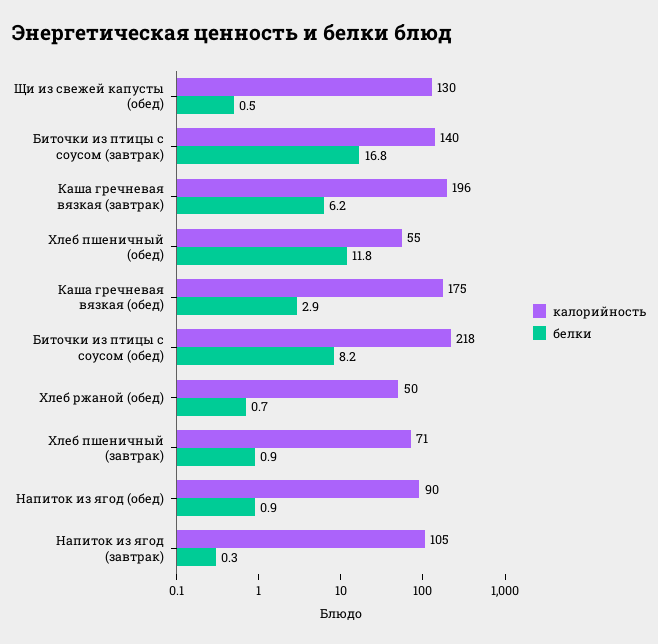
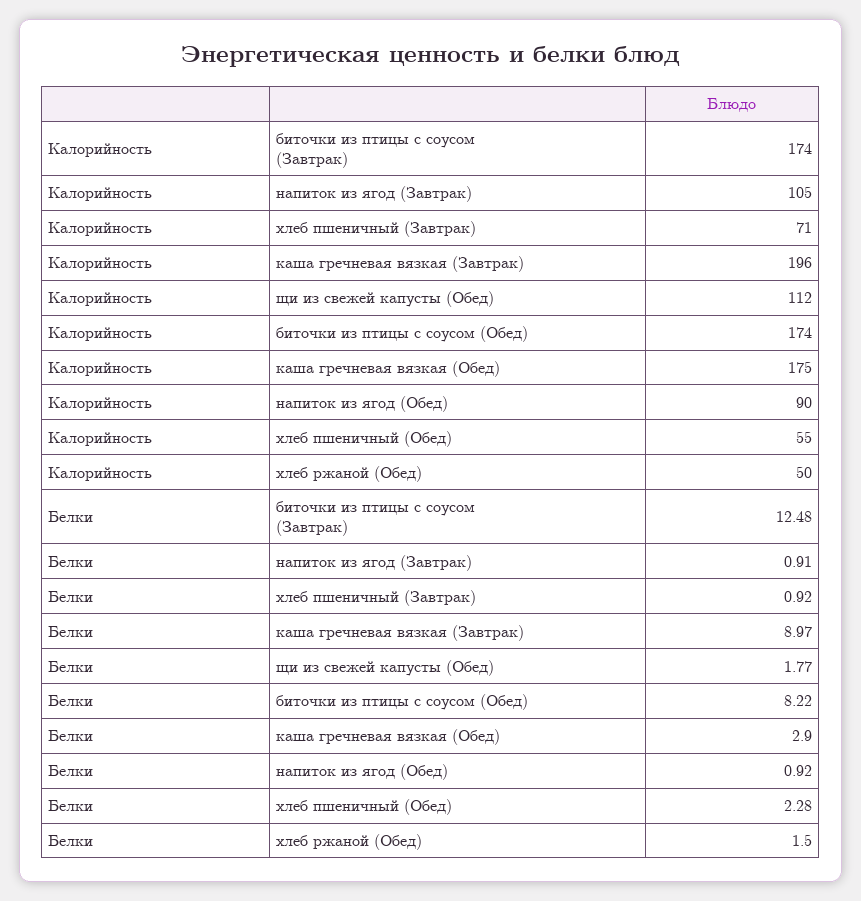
калорийность, Щи из свежей капусты (обед): 130 -> 112
белки, Щи из свежей капусты (обед): 0.5 -> 1.77
калорийность, Биточки из птицы с соусом (завтрак): 140 -> 174
белки, Биточки из птицы с соусом (завтрак): 16.8 -> 12.48
белки, Каша гречневая вязкая (завтрак): 6.2 -> 8.97
белки, Хлеб пшеничный (обед): 11.8 -> 2.28
калорийность, Биточки из птицы с соусом (обед): 218 -> 174
белки, Хлеб ржаной (обед): 0.7 -> 1.5
белки, Напиток из ягод (завтрак): 0.3 -> 0.91

